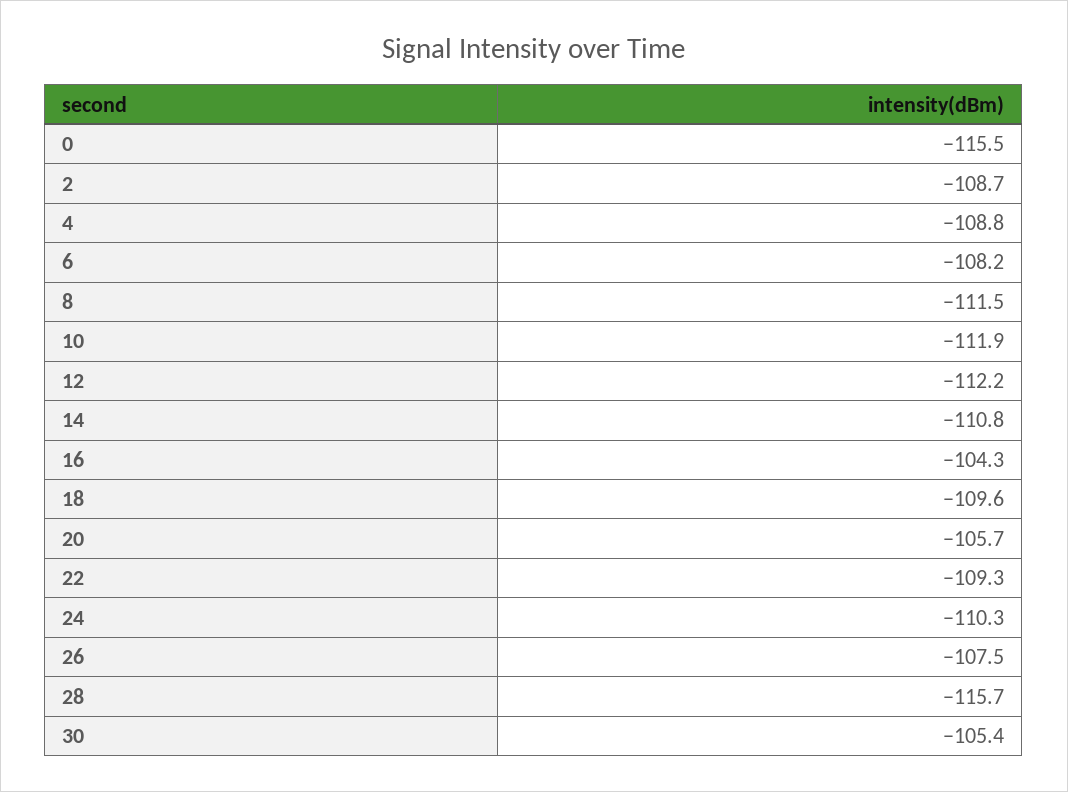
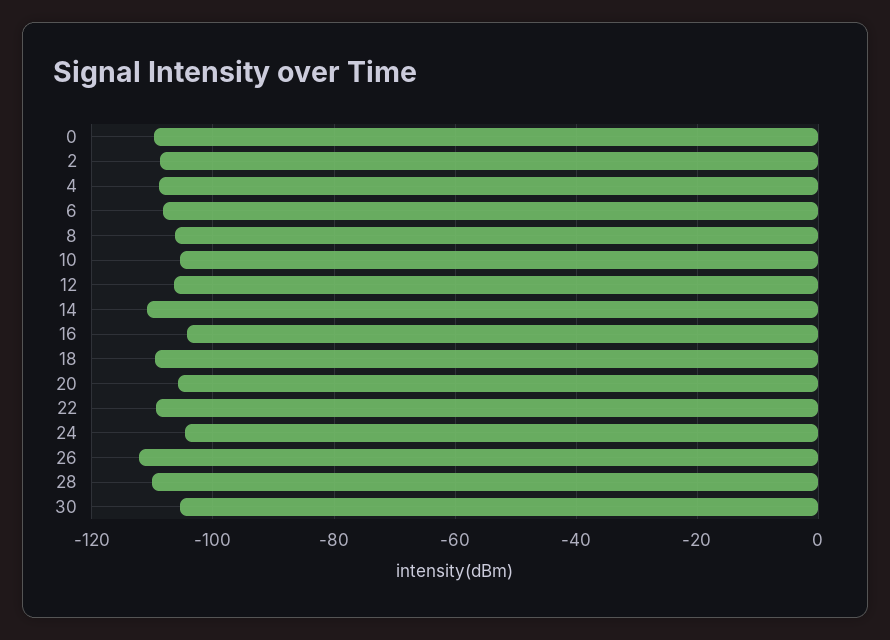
0: -115.5 -> -110
8: -111.5 -> -106
10: -111.9 -> -106
12: -112.2 -> -106
24: -110.3 -> -104
26: -107.5 -> -112
28: -115.7 -> -110

